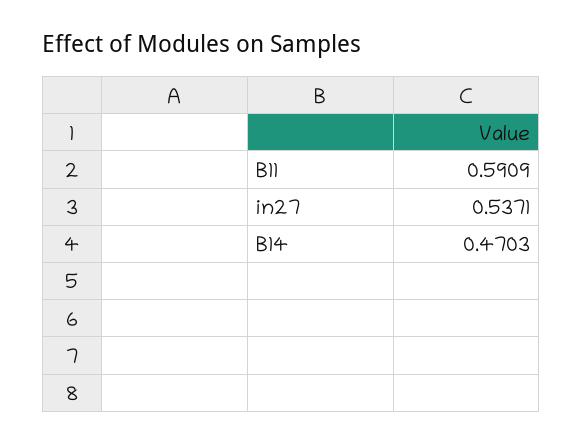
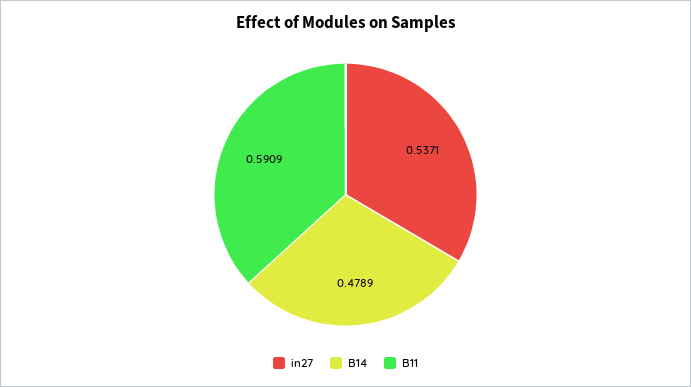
B14: 0.4703 -> 0.4789

